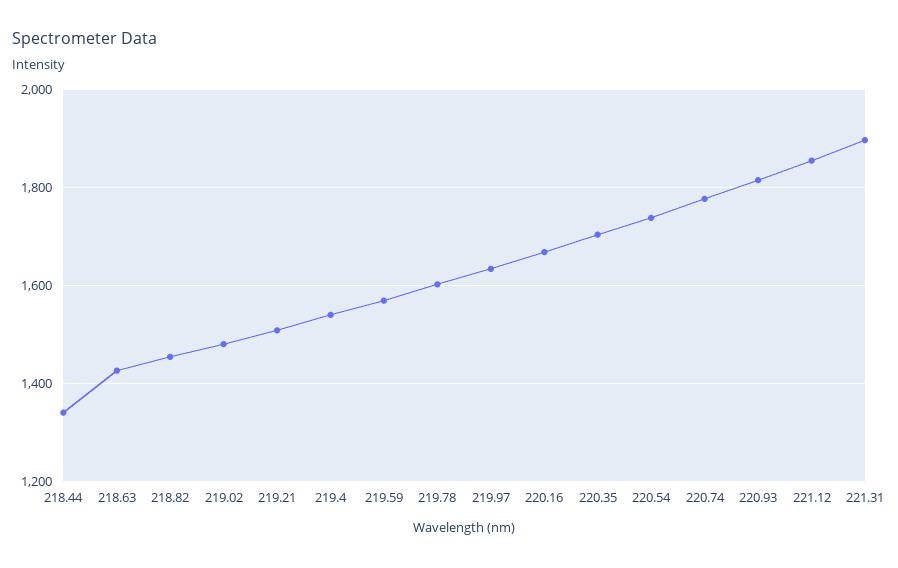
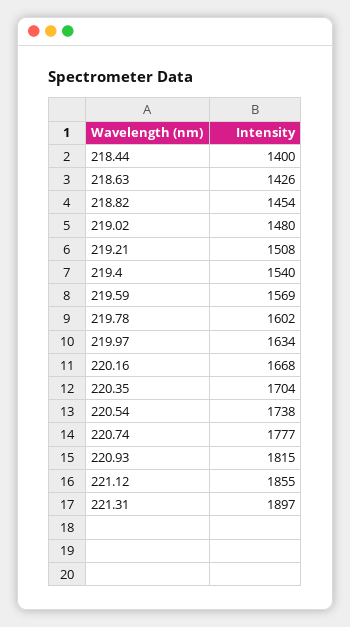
218.44: 1340 -> 1400

